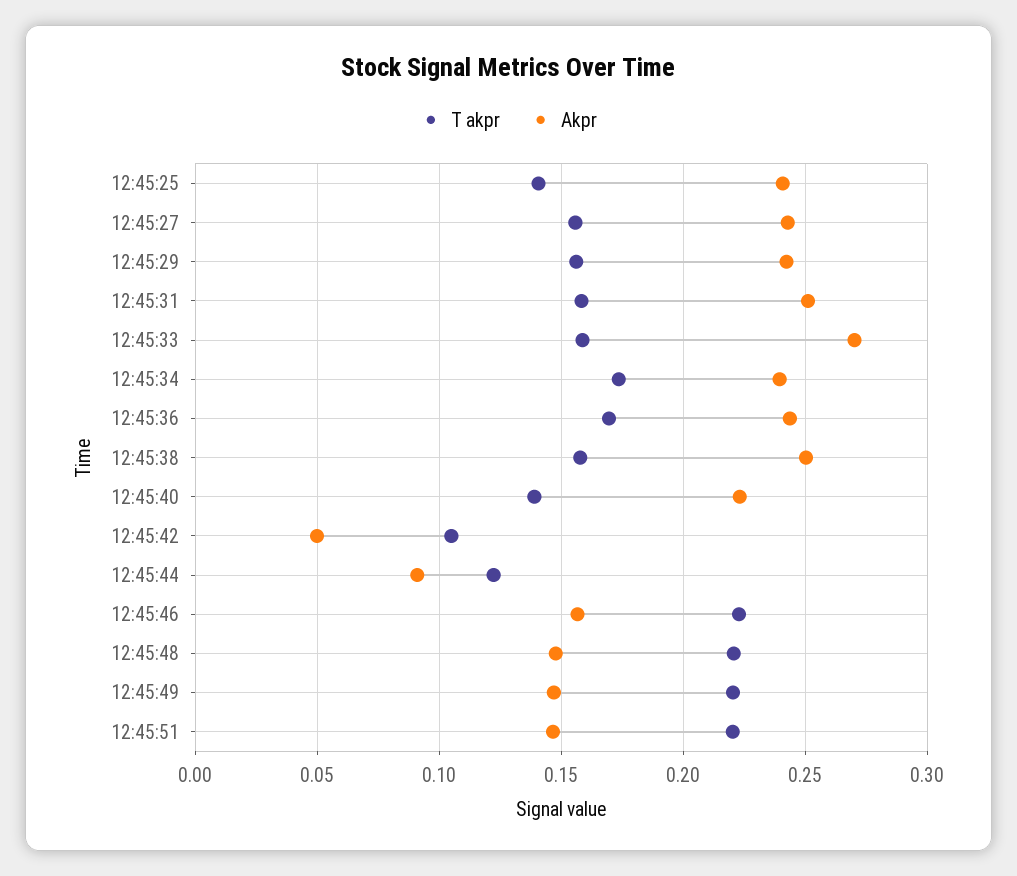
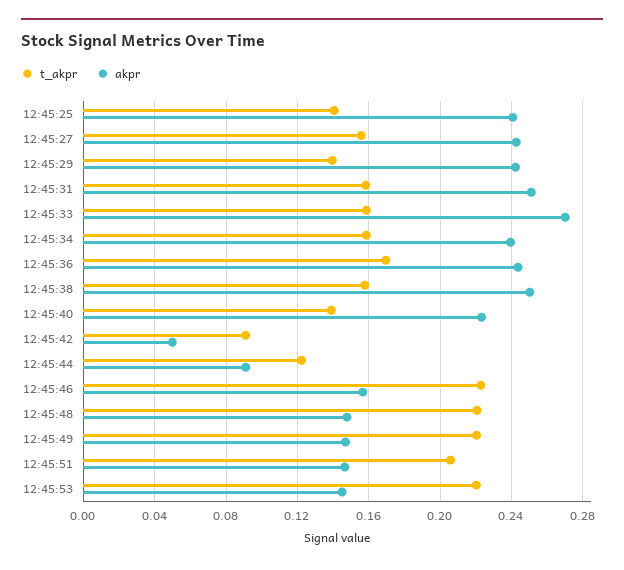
T akpr, 12:45:29: 0.155 -> 0.14
T akpr, 12:45:34: 0.175 -> 0.16
T akpr, 12:45:42: 0.105 -> 0.09
T akpr, 12:45:51: 0.22 -> 0.205
T akpr, 12:45:53: none -> 0.22
Akpr, 12:45:53: none -> 0.145

